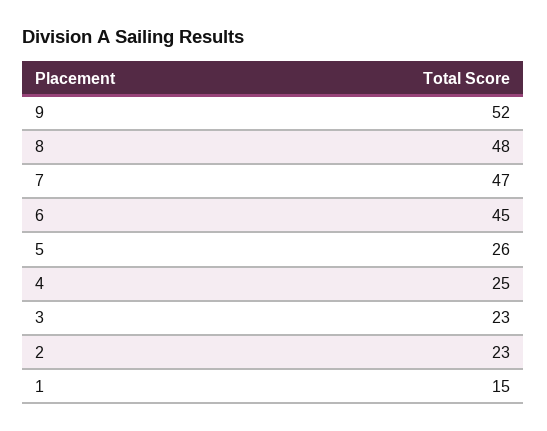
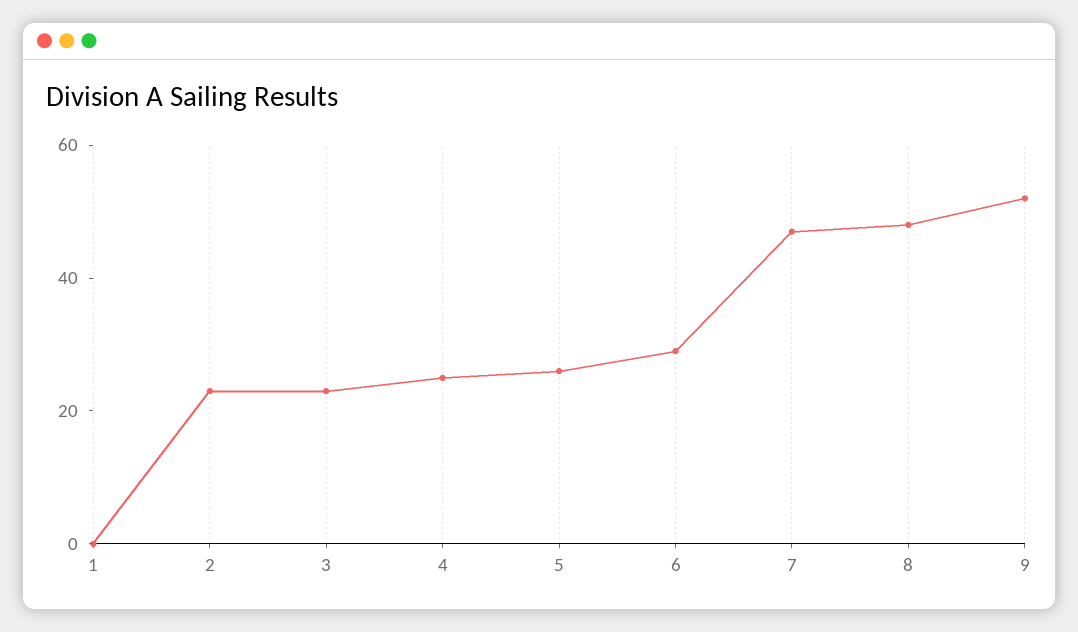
6: 45 -> 30
1: 15 -> 0

